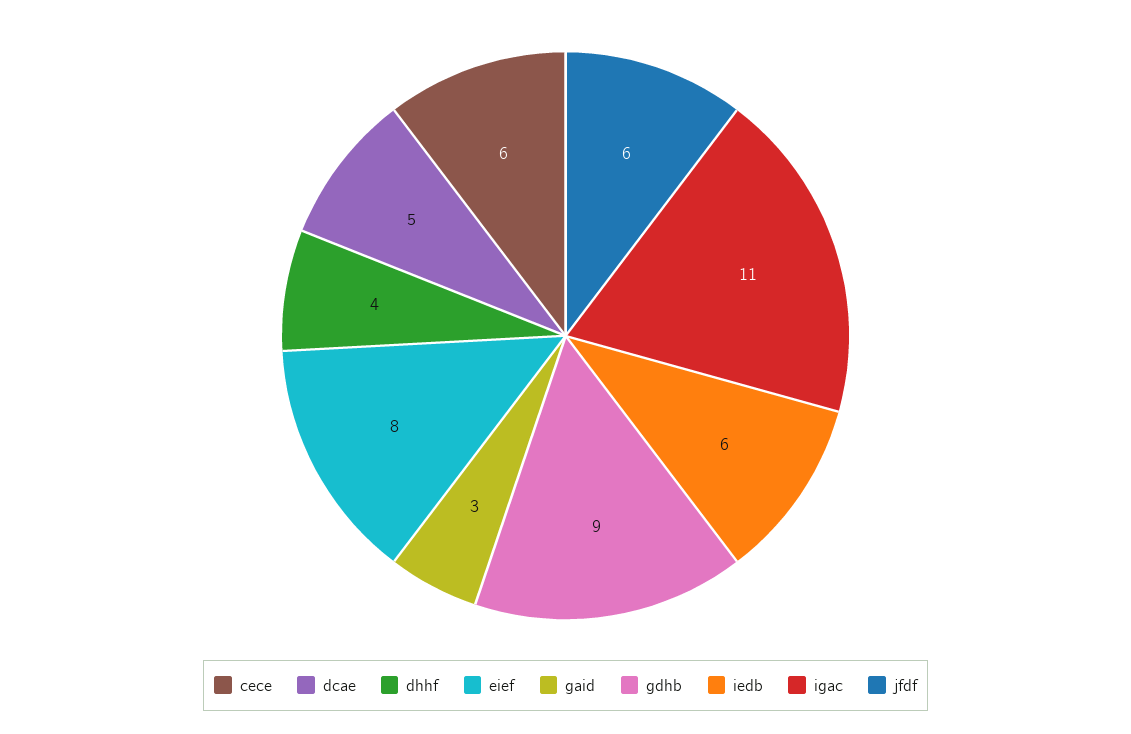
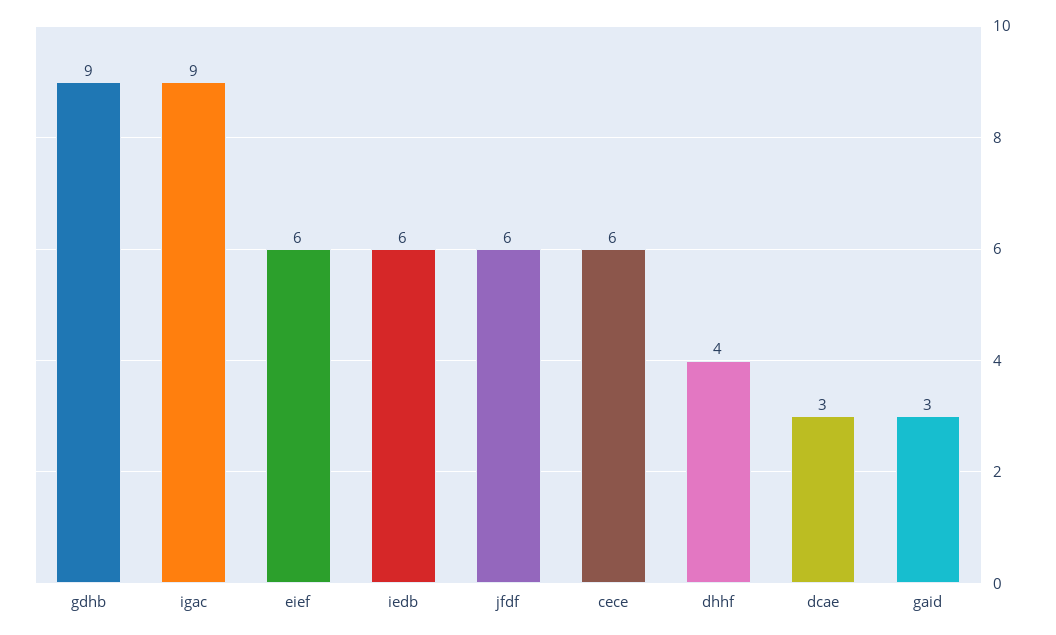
dcae: 5 -> 3
eief: 8 -> 6
igac: 11 -> 9

